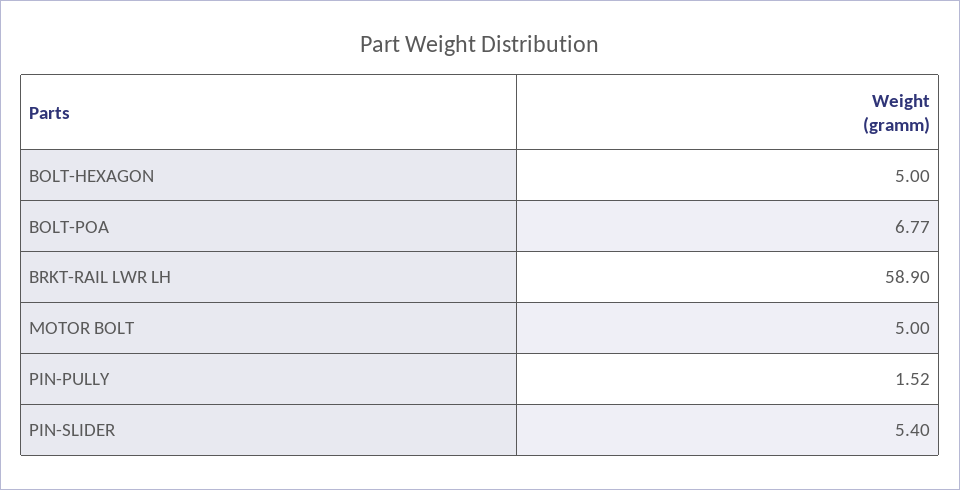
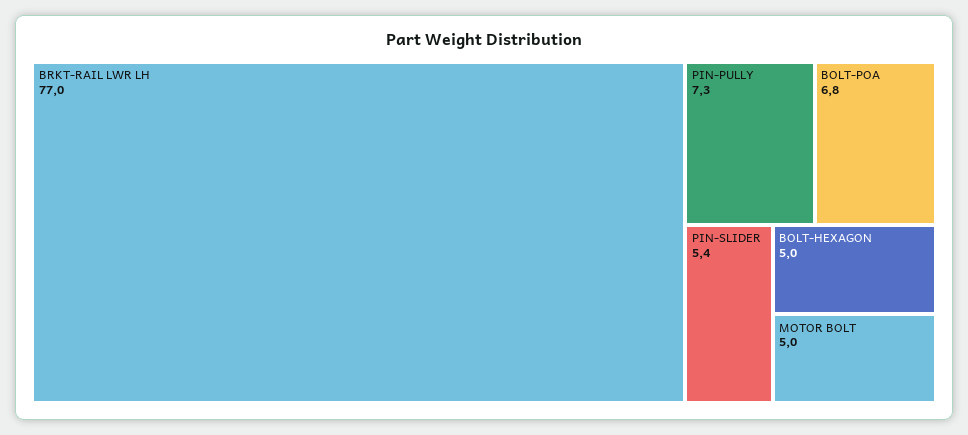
BRKT-RAIL LWR LH: 58.9 -> 77
PIN-PULLY: 1.52 -> 7.3

